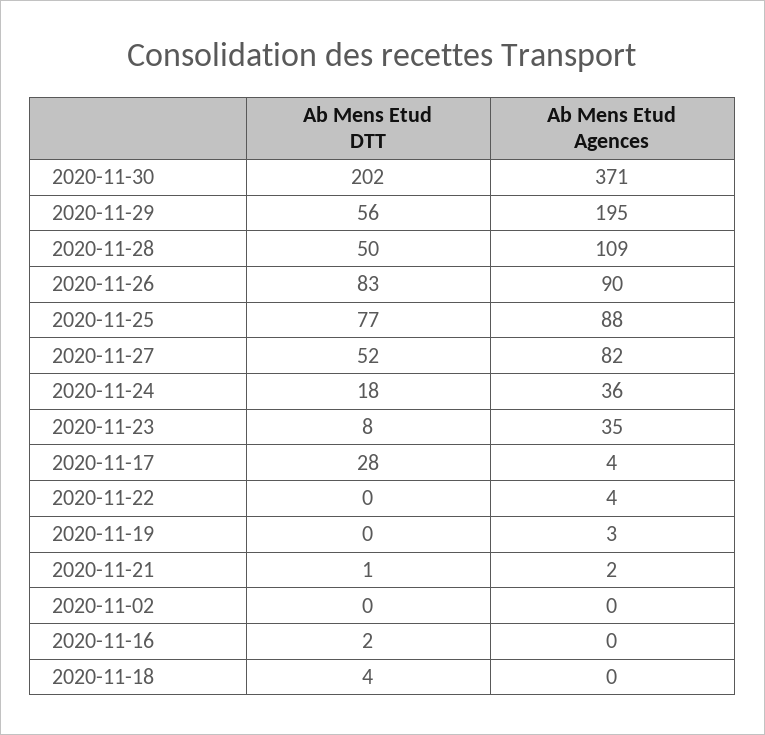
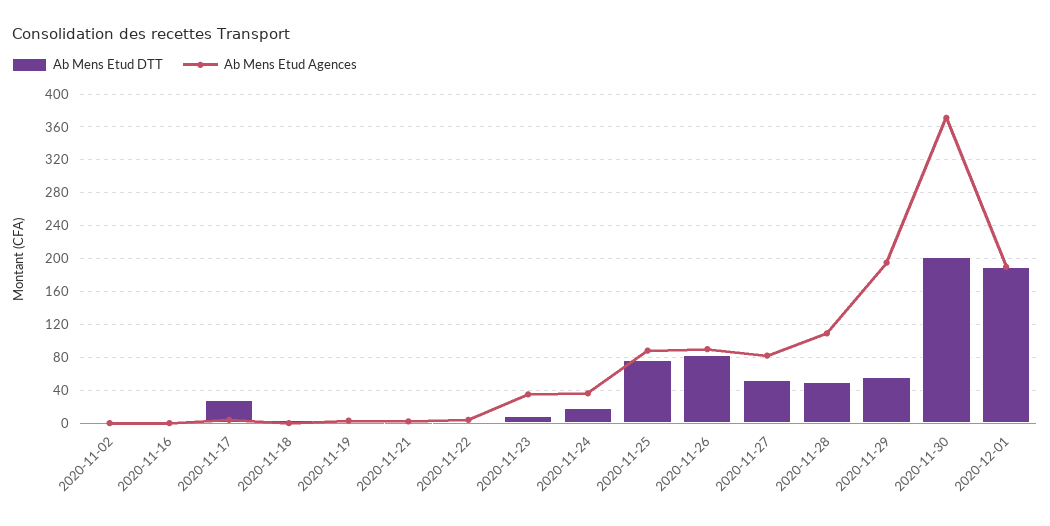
Ab Mens Etud DTT, 2020-12-01: none -> 190
Ab Mens Etud Agences, 2020-12-01: none -> 190

